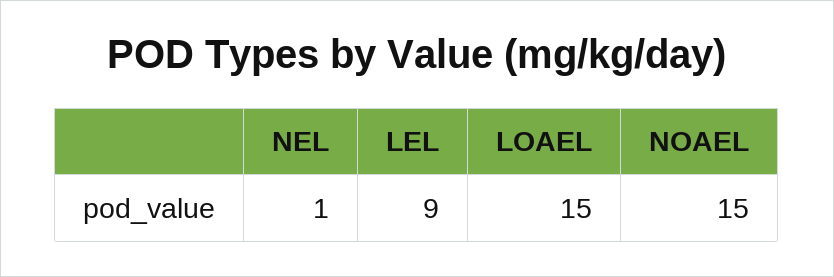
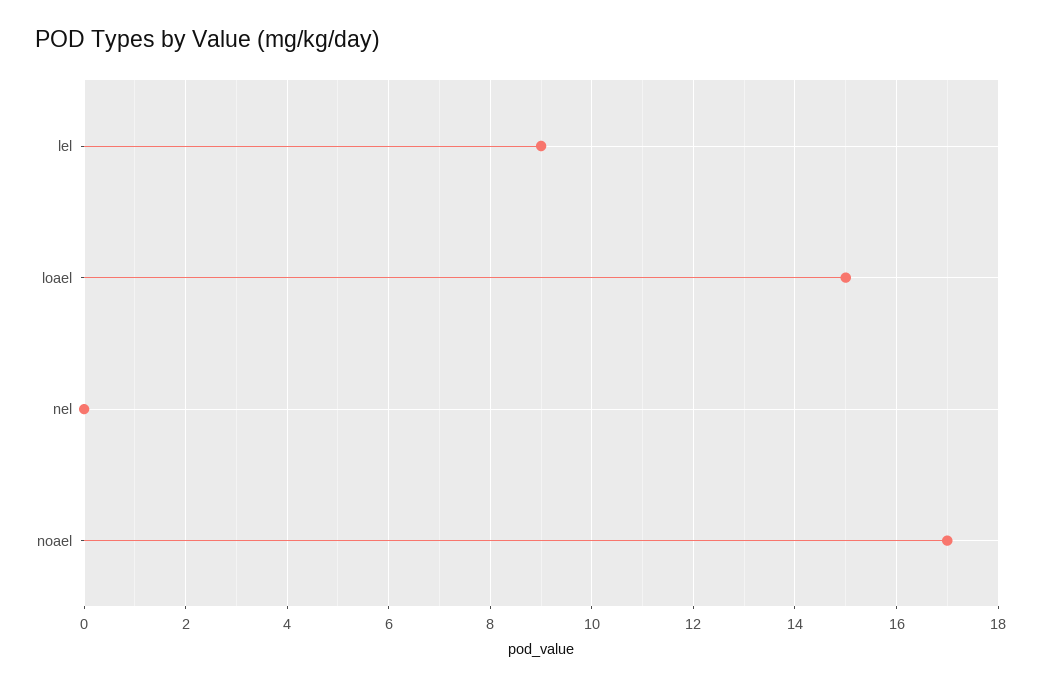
NEL: 1 -> 0
NOAEL: 15 -> 17

